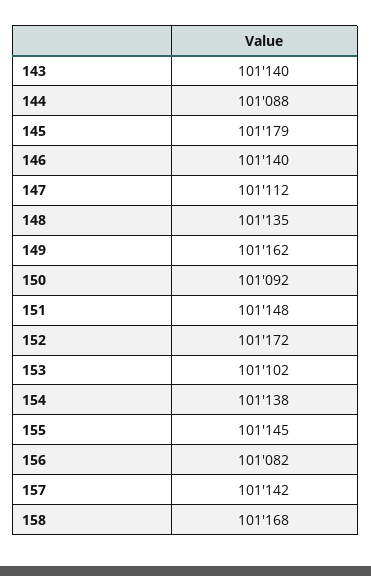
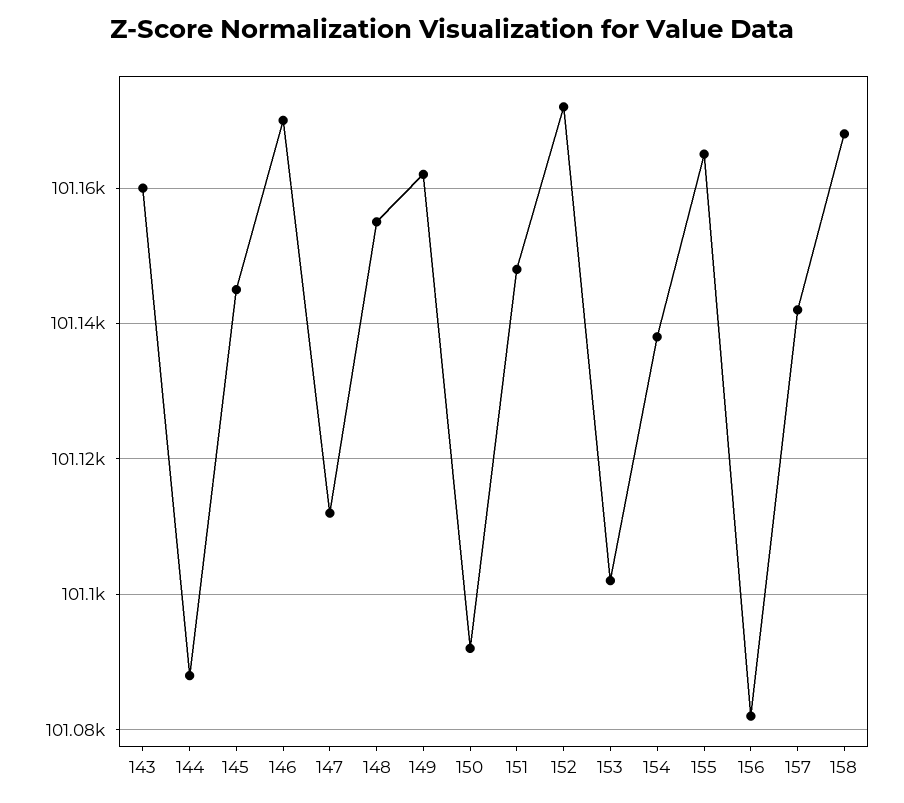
143: 101140 -> 101160
145: 101179 -> 101145
146: 101140 -> 101170
148: 101135 -> 101155
155: 101145 -> 101165

